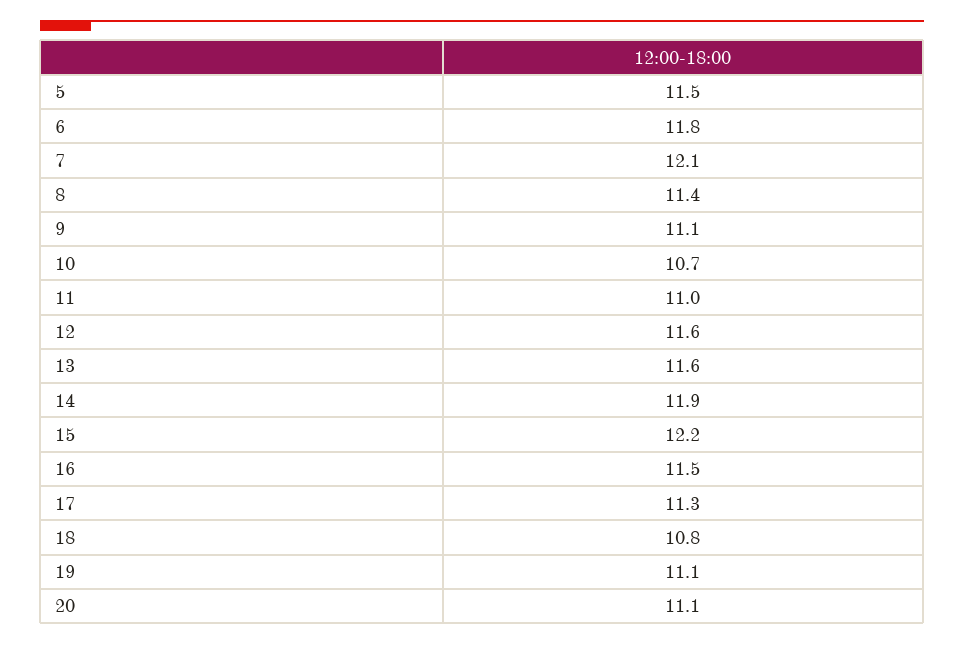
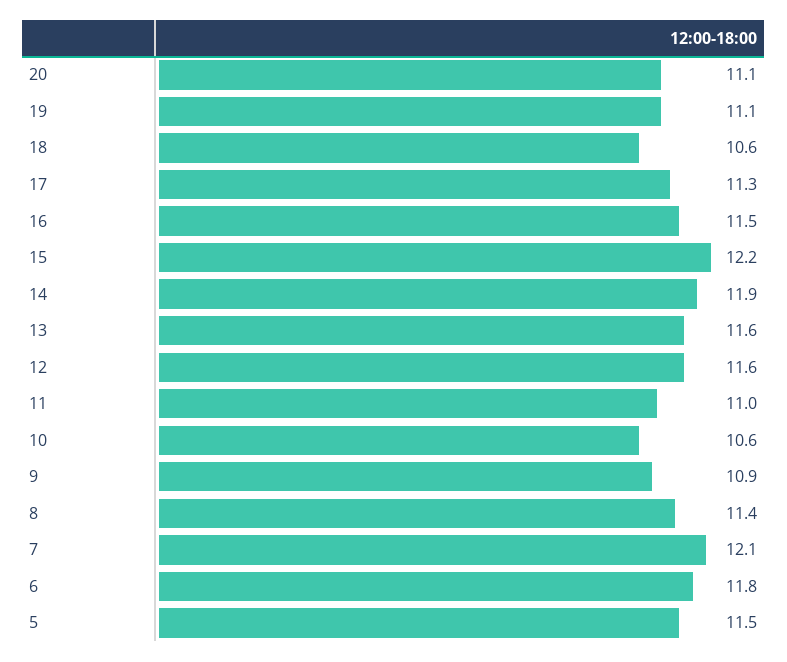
9: 11.1 -> 10.9
10: 10.7 -> 10.6
18: 10.8 -> 10.6

